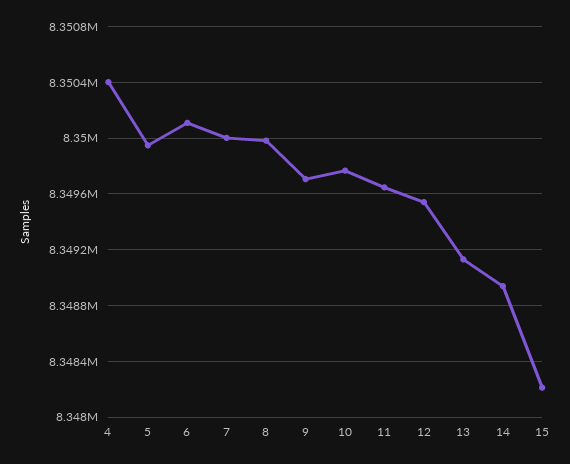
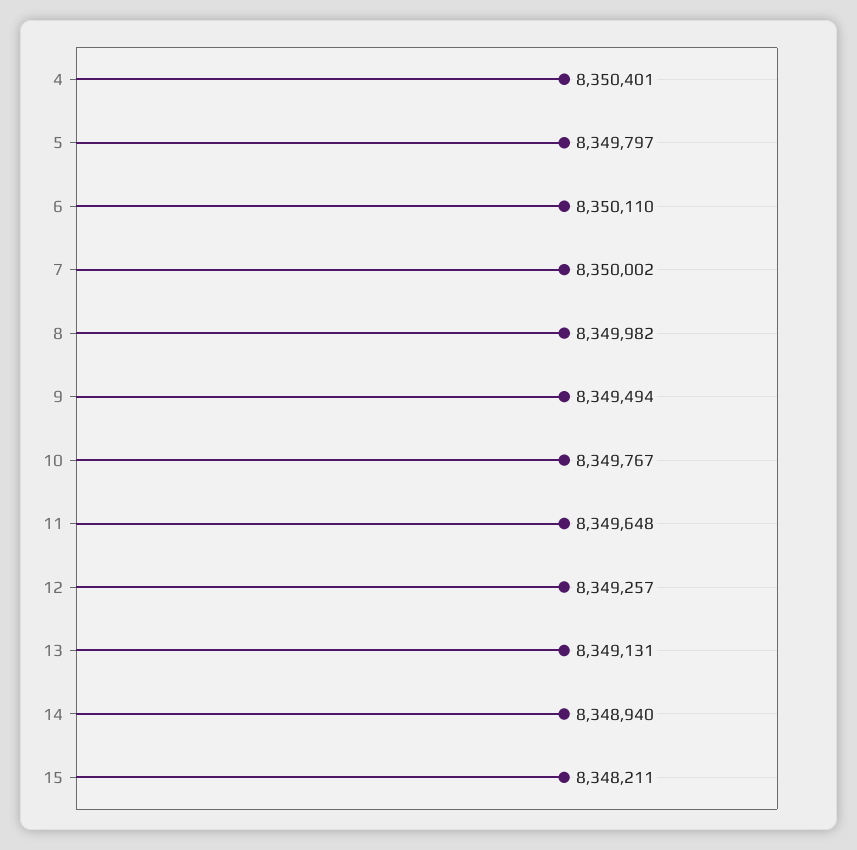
5: 8349950 -> 8349797
9: 8349700 -> 8349494
12: 8349550 -> 8349257

